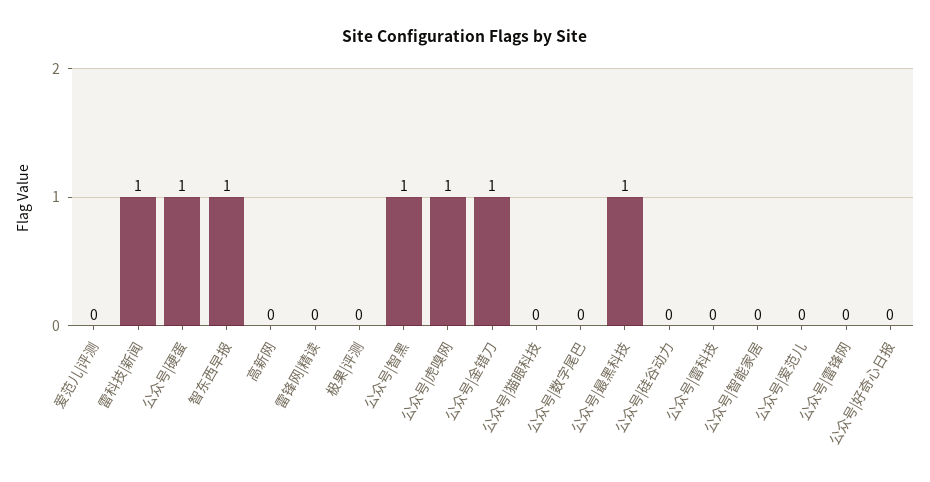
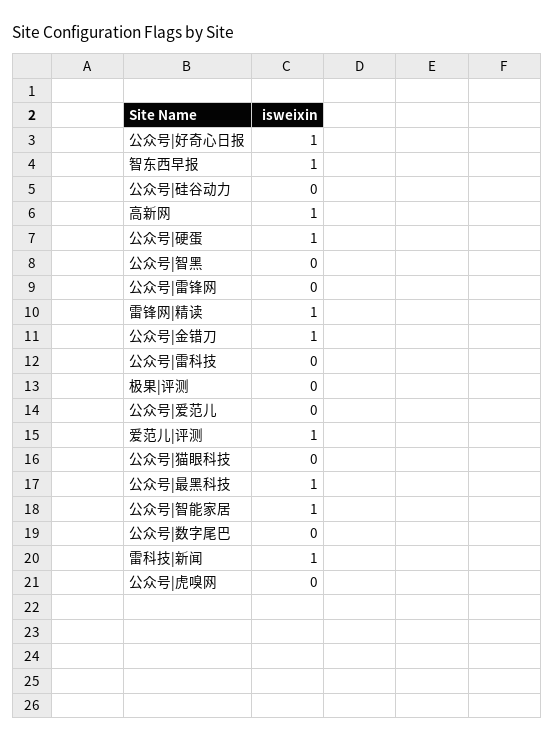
爱范儿|评测: 0 -> 1
高新网: 0 -> 1
雷锋网|精读: 0 -> 1
公众号|智黑: 1 -> 0
公众号|虎嗅网: 1 -> 0
公众号|智能家居: 0 -> 1
公众号|好奇心日报: 0 -> 1

